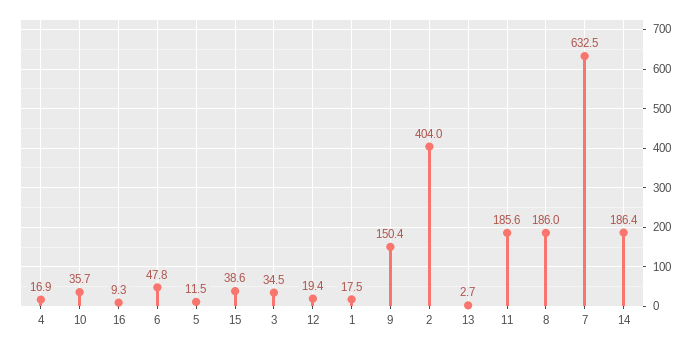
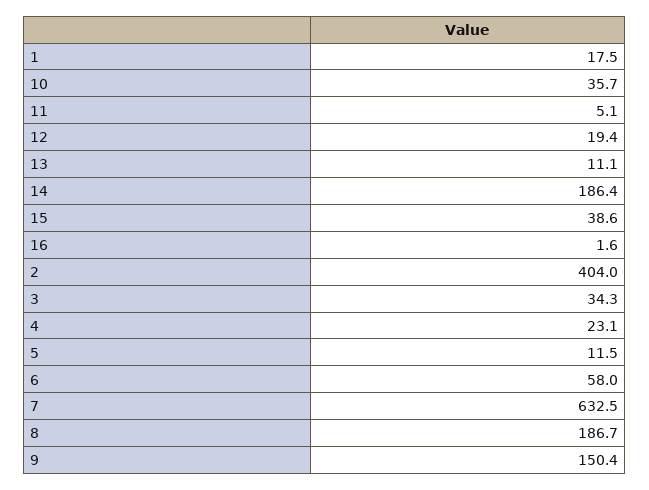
4: 16.9 -> 23.1
16: 9.3 -> 1.6
6: 47.8 -> 58
3: 34.5 -> 34.3
13: 2.7 -> 11.1
11: 185.6 -> 5.1
8: 186 -> 186.7

